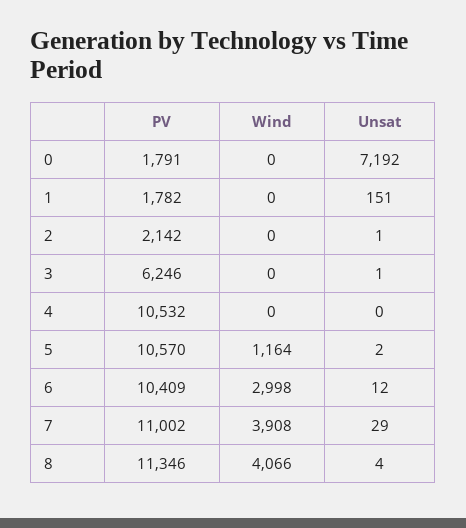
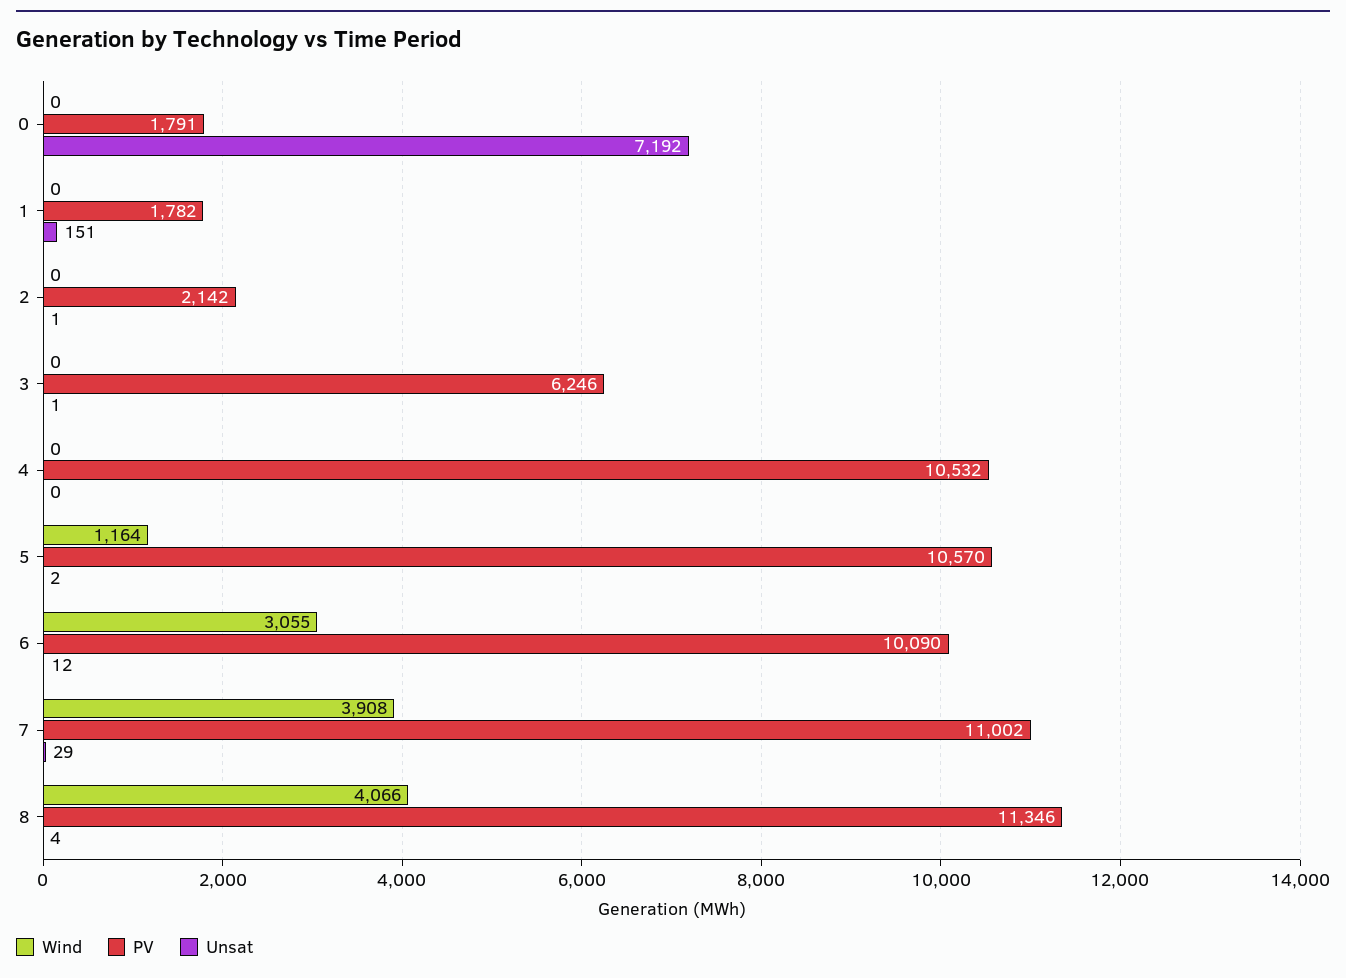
PV, 6: 10409 -> 10090
Wind, 6: 2998 -> 3055

